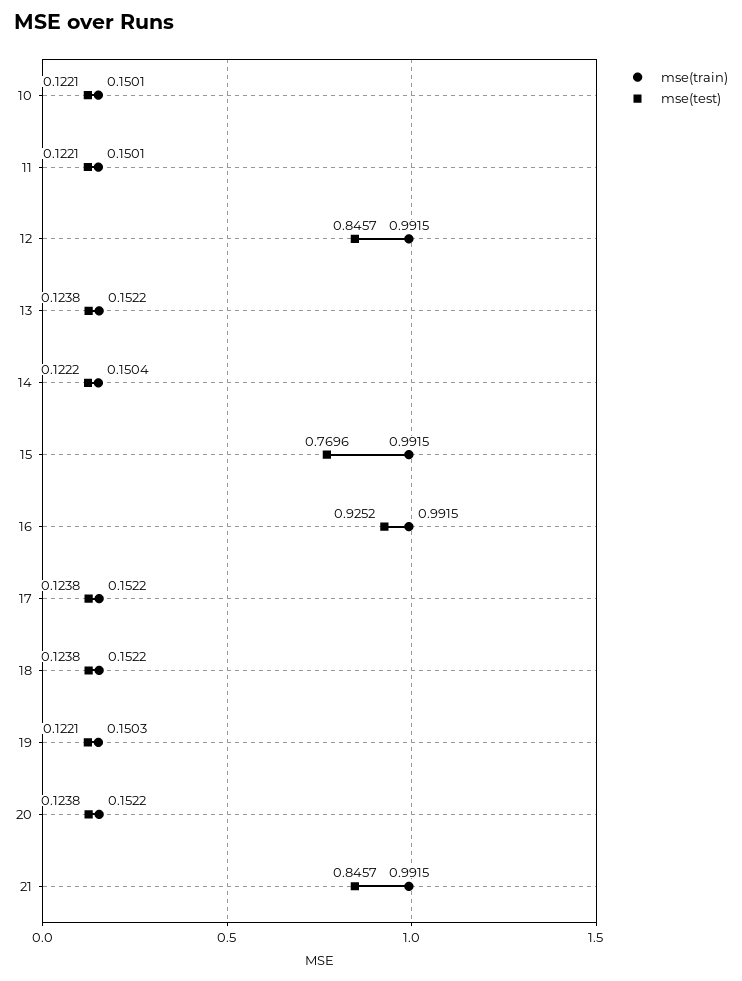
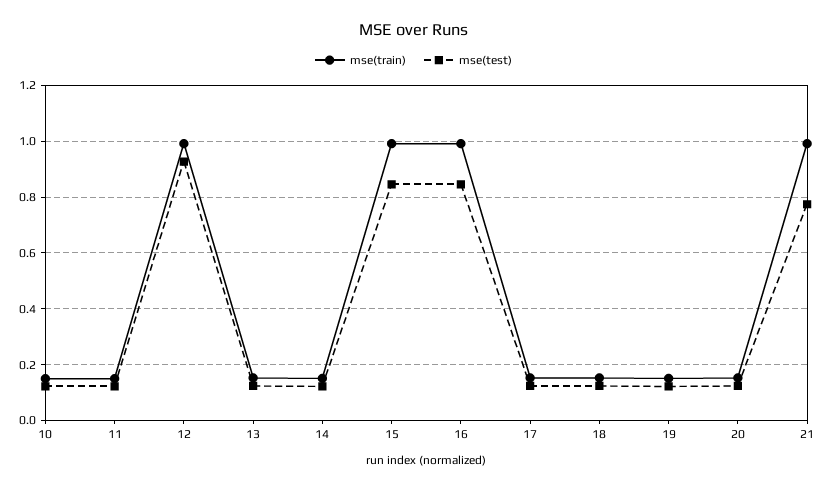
mse(test), 12: 0.8457 -> 0.925
mse(test), 15: 0.7696 -> 0.85
mse(test), 16: 0.9252 -> 0.85
mse(test), 21: 0.8457 -> 0.775

